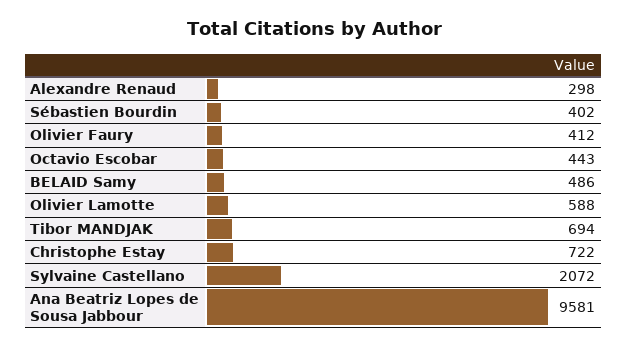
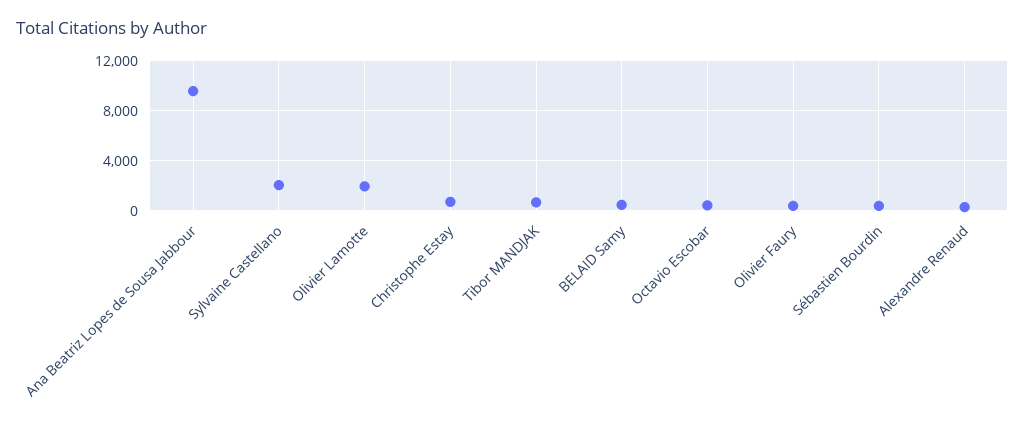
Olivier Lamotte: 588 -> 2000

